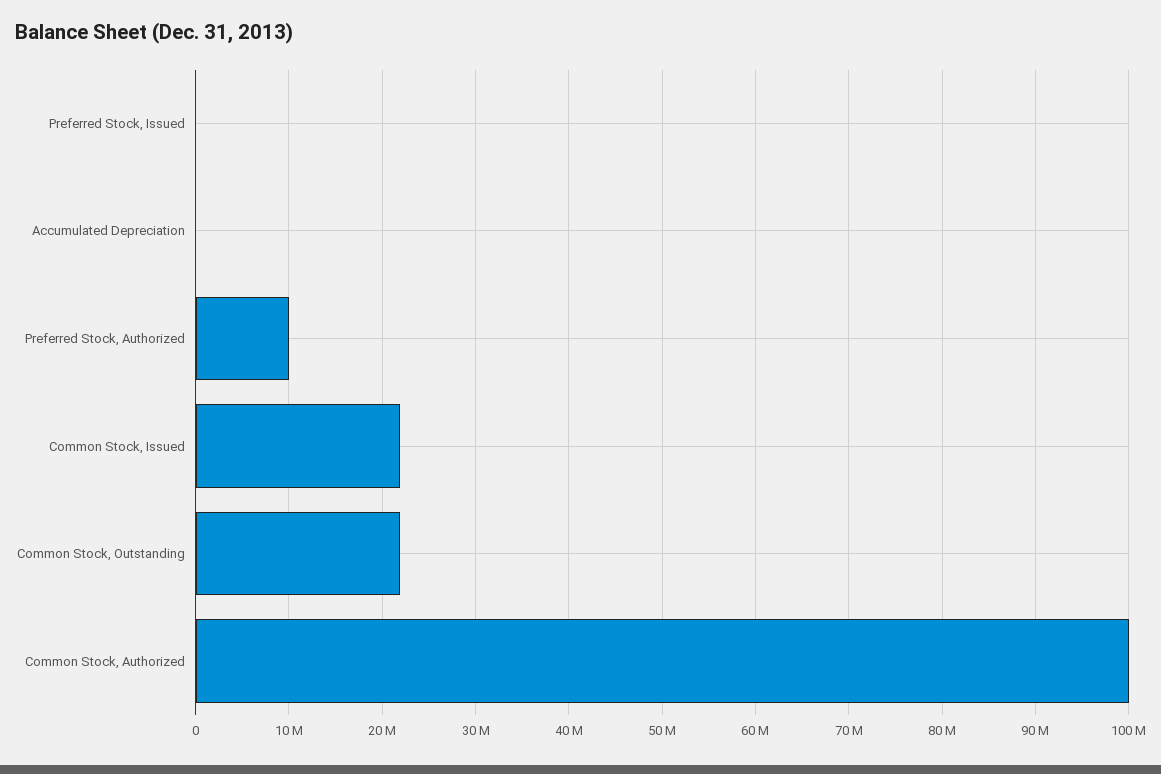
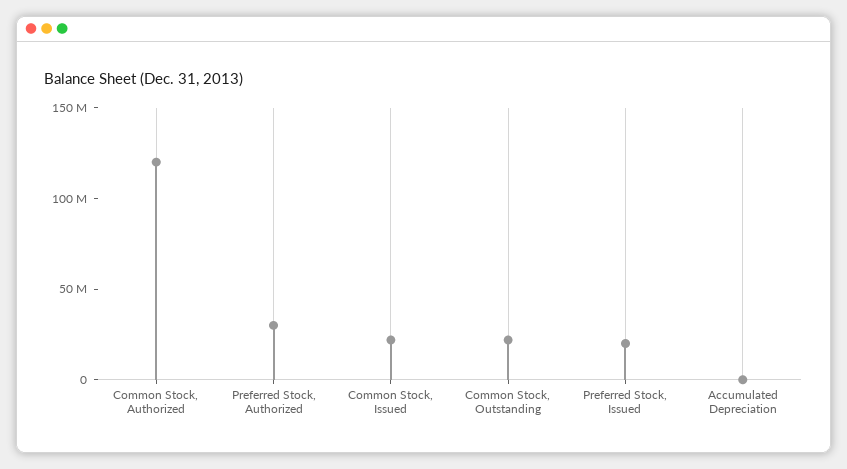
Preferred Stock, Issued: 0 -> 20000000
Preferred Stock, Authorized: 10000000 -> 30000000
Common Stock, Authorized: 100000000 -> 120000000

